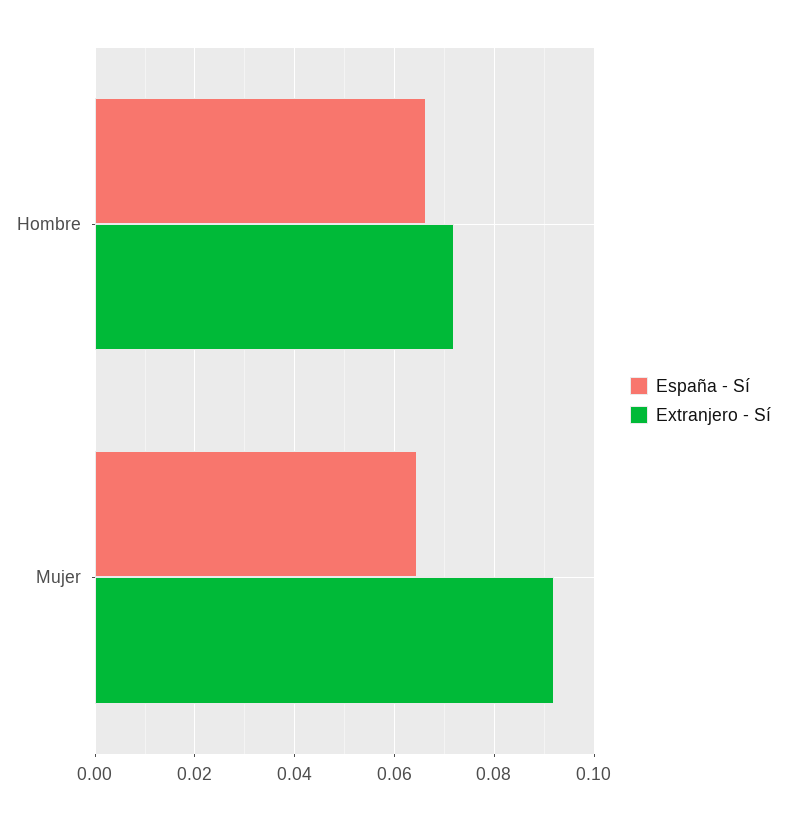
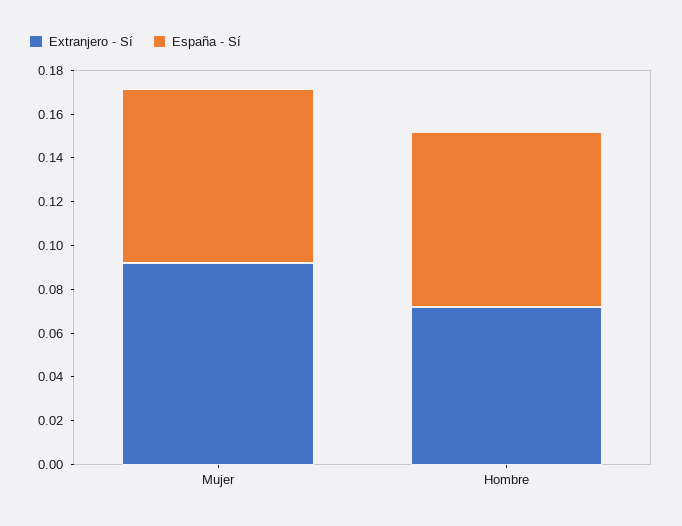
España - Sí, Hombre: 0.066 -> 0.08
España - Sí, Mujer: 0.064 -> 0.08

